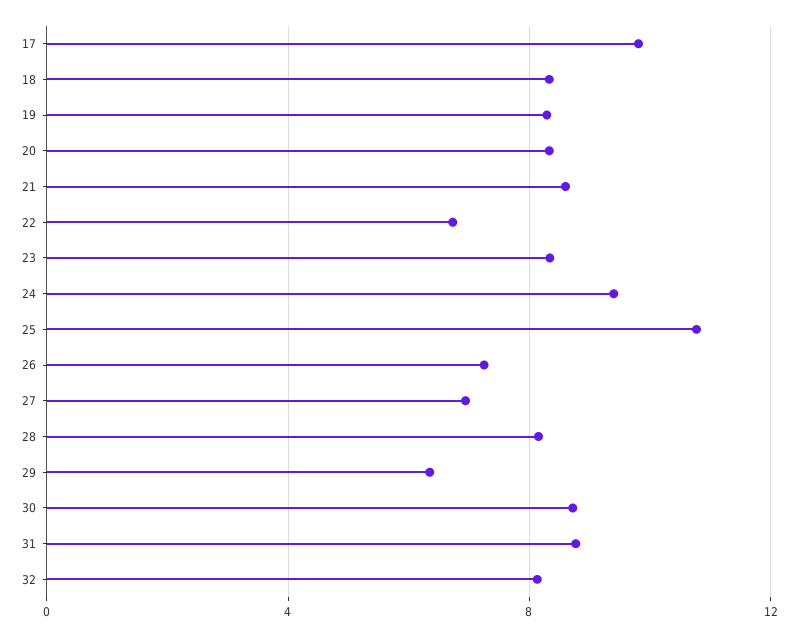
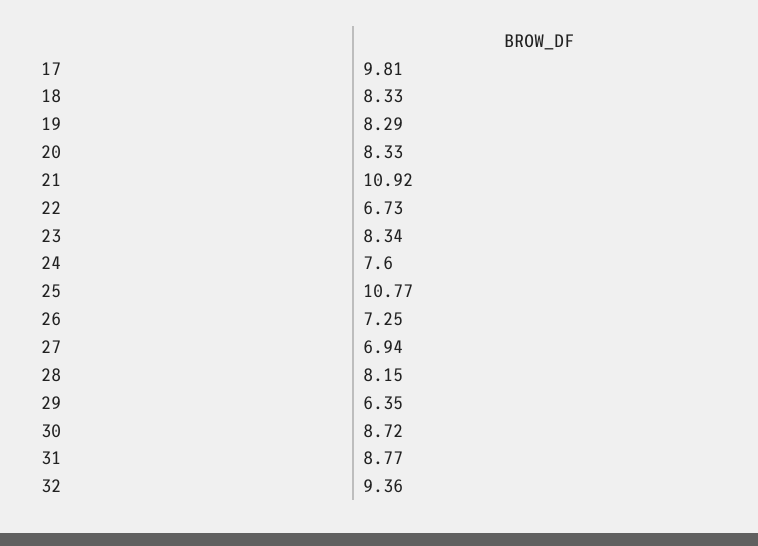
21: 8.5 -> 10.92
24: 9.5 -> 7.6
32: 8 -> 9.36

